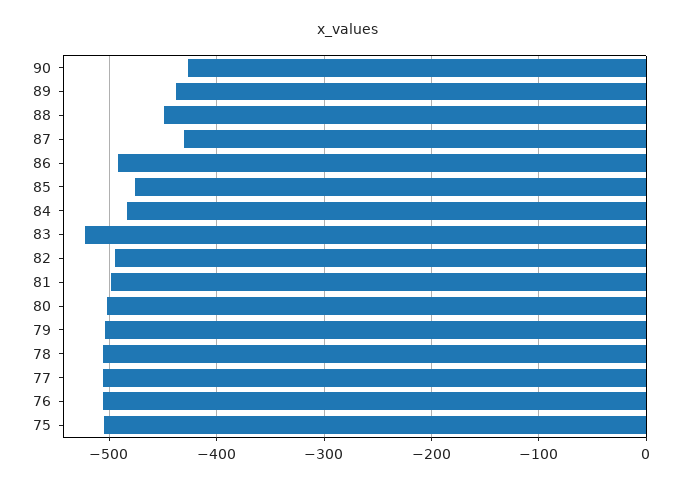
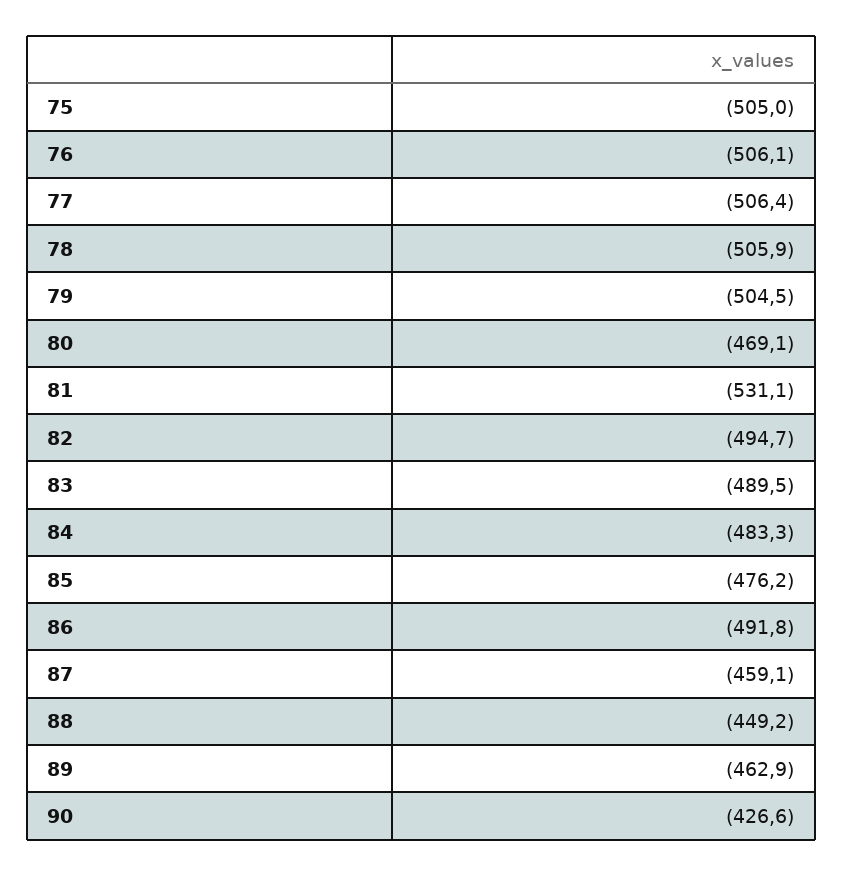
89: -440 -> -462.9
87: -430 -> -459.1
83: -520 -> -489.5
81: -500 -> -531.1
80: -500 -> -469.1

